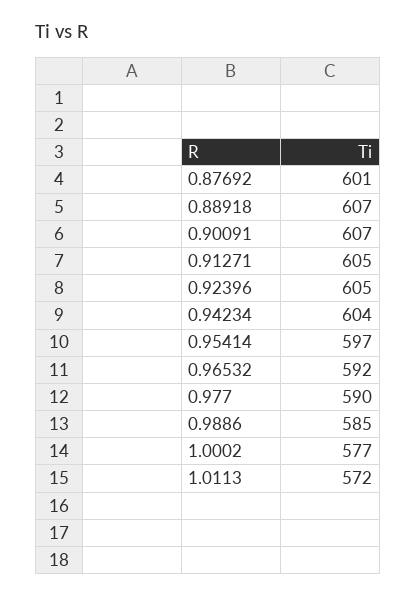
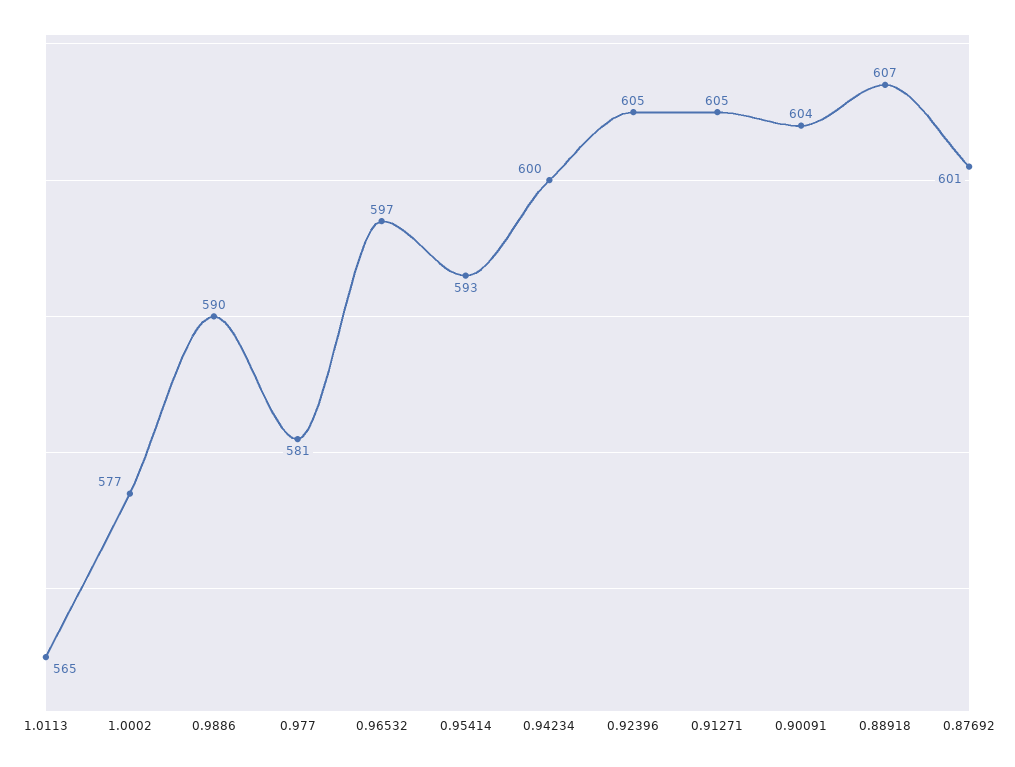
0.90091: 607 -> 604
0.94234: 604 -> 600
0.95414: 597 -> 593
0.96532: 592 -> 597
0.977: 590 -> 581
0.9886: 585 -> 590
1.0113: 572 -> 565

